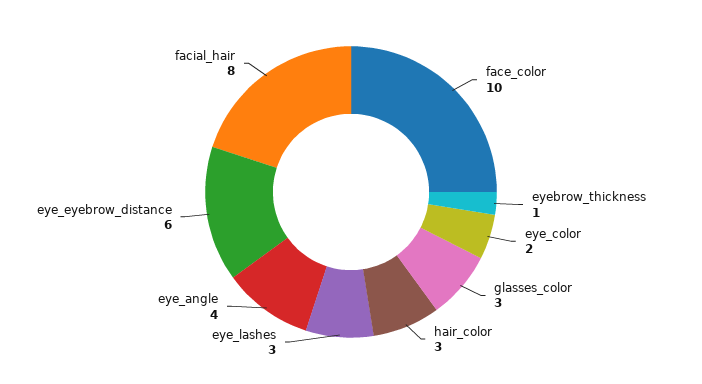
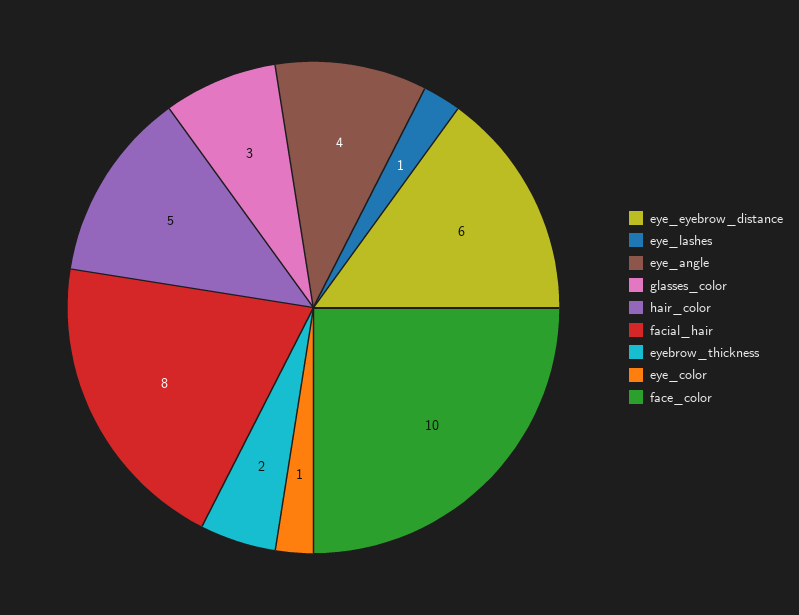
eyebrow_thickness: 1 -> 2
eye_color: 2 -> 1
hair_color: 3 -> 5
eye_lashes: 3 -> 1

